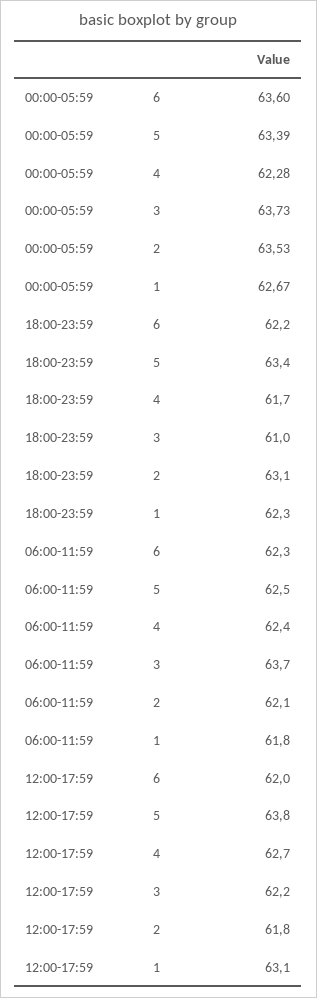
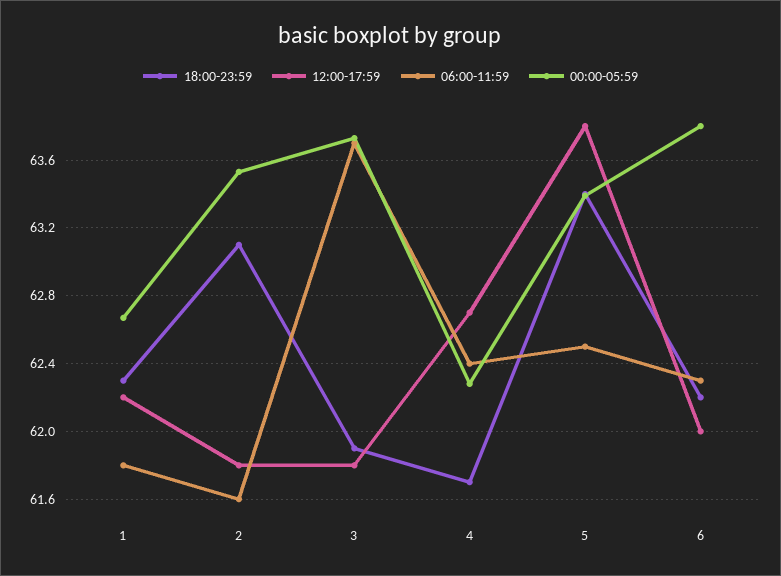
00:00-05:59, 6: 63.6 -> 63.8
18:00-23:59, 3: 61 -> 61.9
06:00-11:59, 2: 62.1 -> 61.6
12:00-17:59, 3: 62.2 -> 61.8
12:00-17:59, 1: 63.1 -> 62.2

